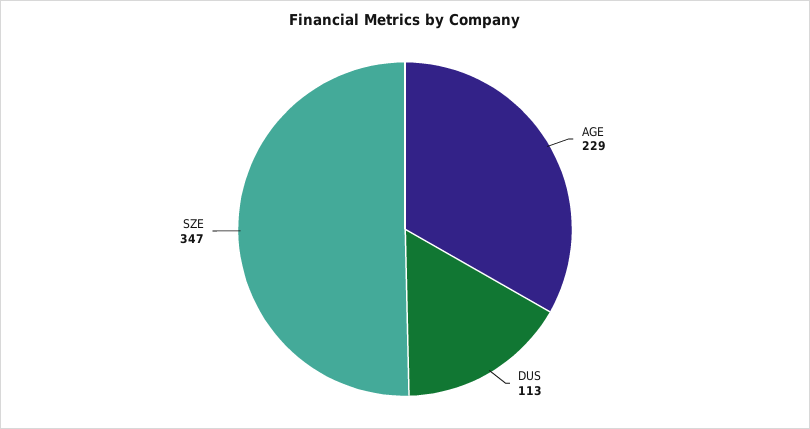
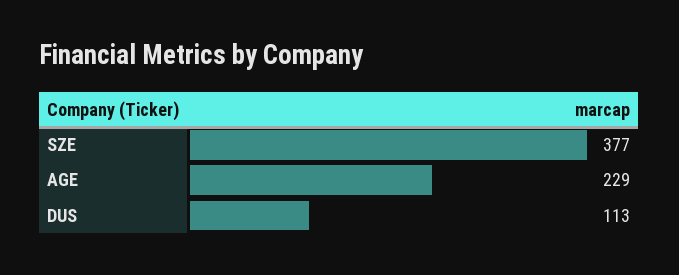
SZE: 347 -> 377

